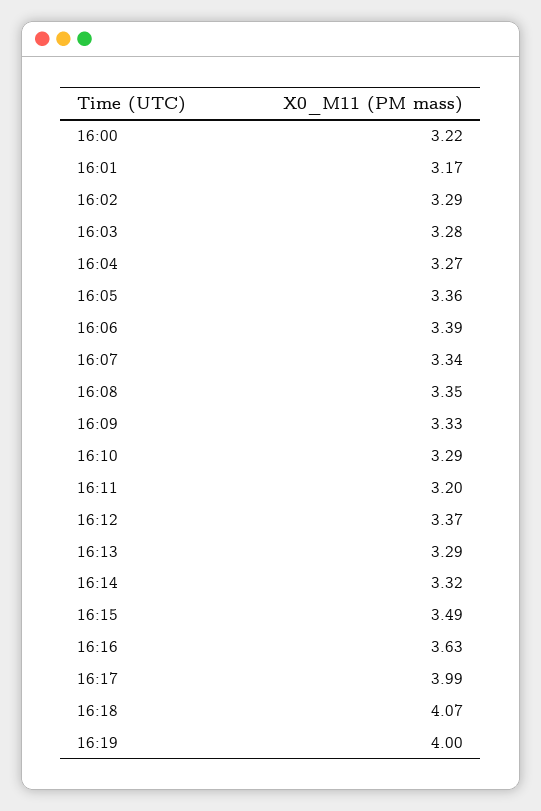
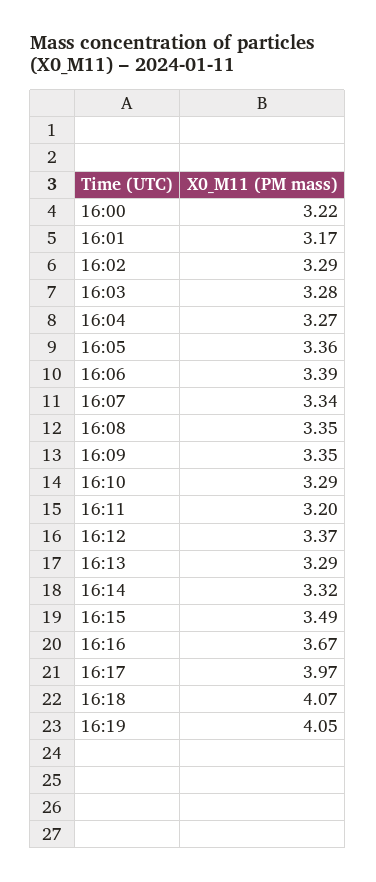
16:09: 3.33 -> 3.35
16:16: 3.63 -> 3.67
16:17: 3.99 -> 3.97
16:19: 4 -> 4.05

